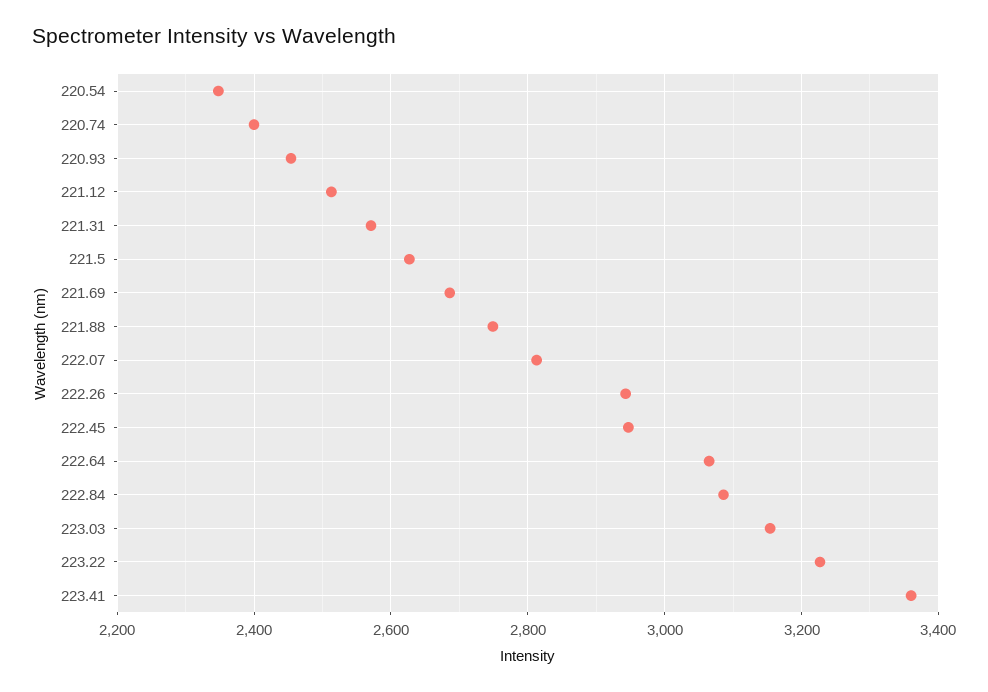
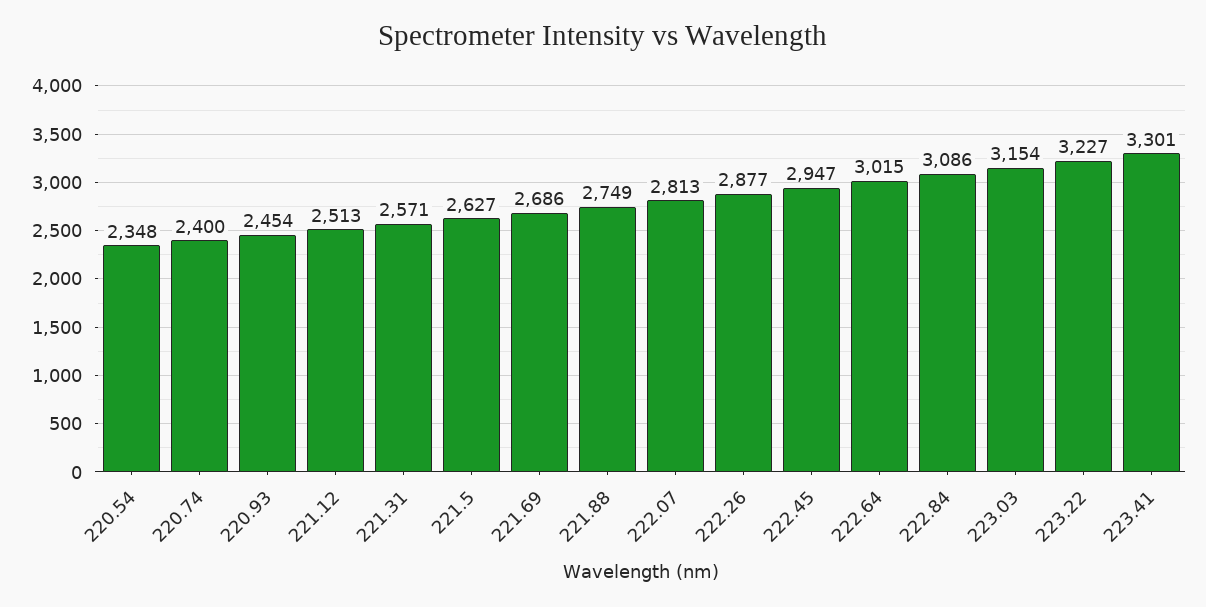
222.26: 2940 -> 2877
222.64: 3060 -> 3015
223.41: 3360 -> 3301

